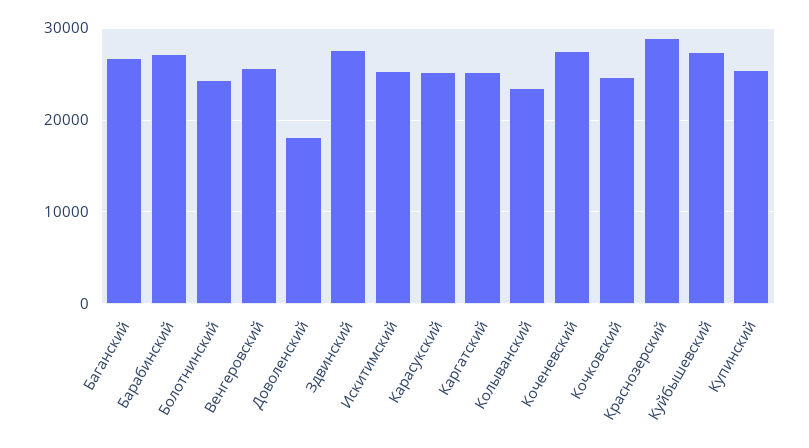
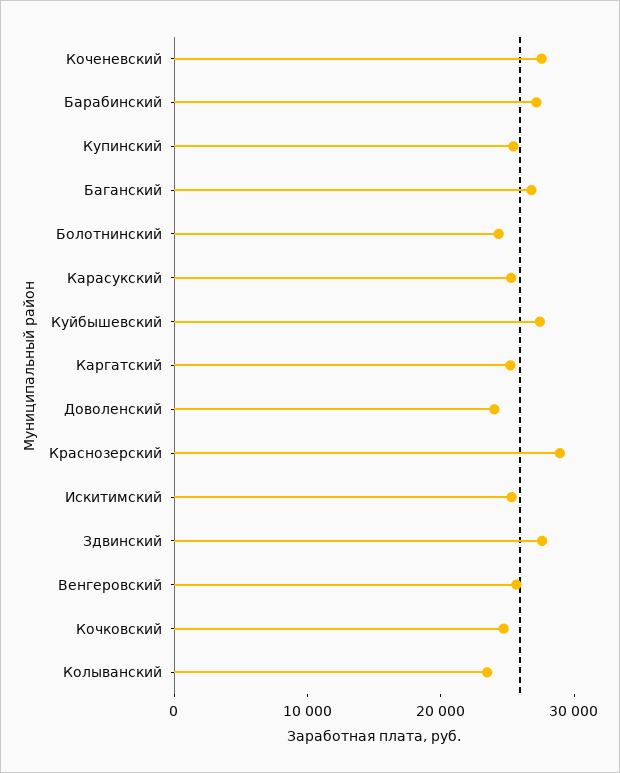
Доволенский: 18000 -> 24000

